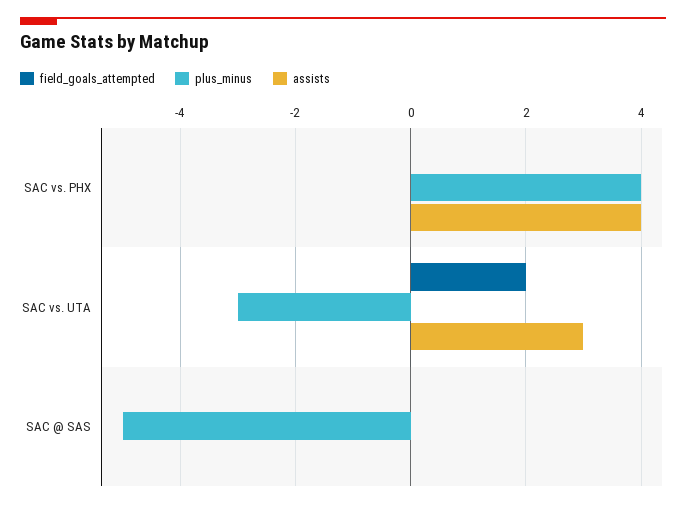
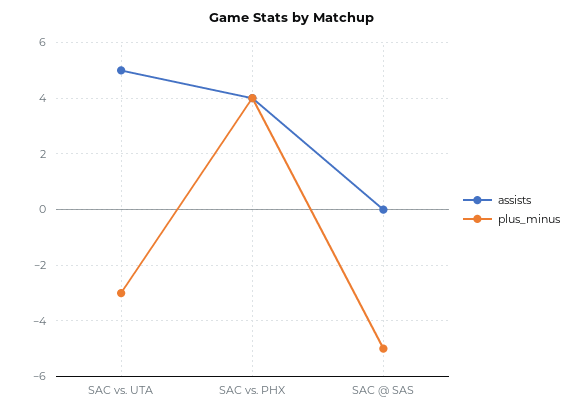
field_goals_attempted, SAC vs. PHX: 0 -> none
field_goals_attempted, SAC vs. UTA: 2 -> none
assists, SAC vs. UTA: 3 -> 5
field_goals_attempted, SAC @ SAS: 0 -> none

